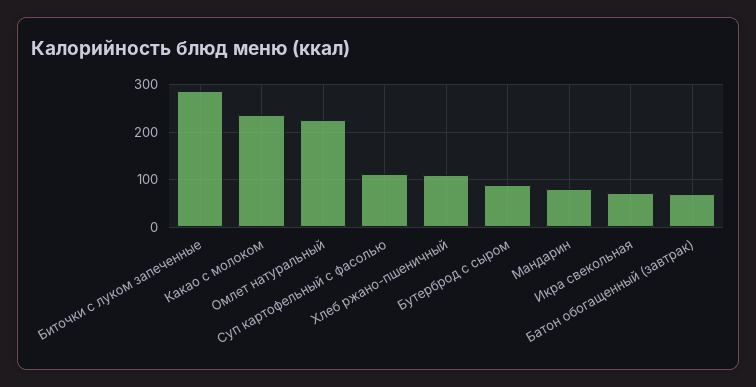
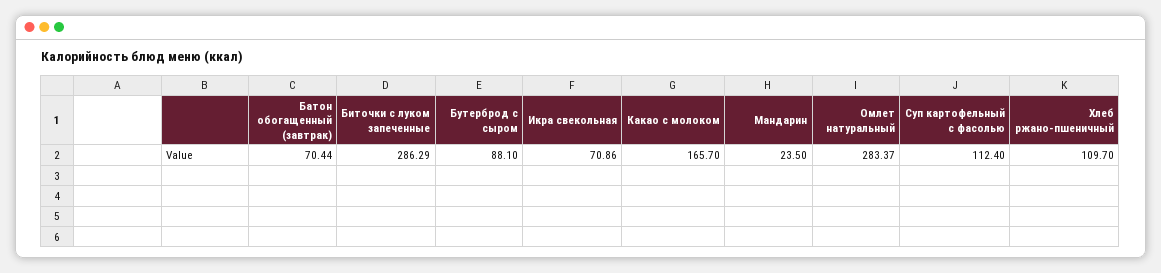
Какао с молоком: 240 -> 165.7
Омлет натуральный: 220 -> 283.37
Мандарин: 80 -> 23.5

